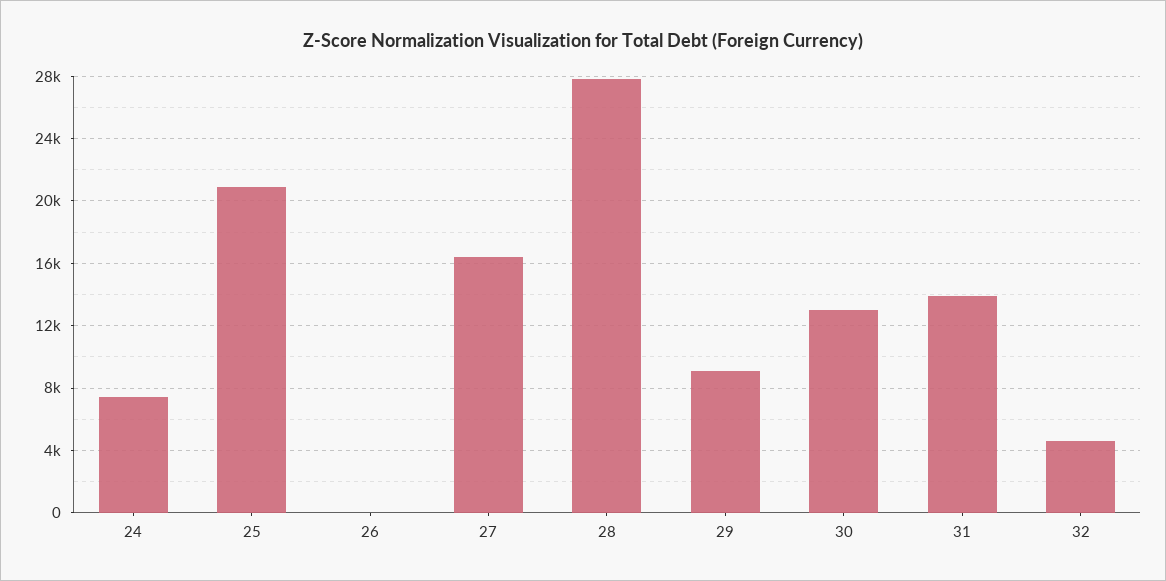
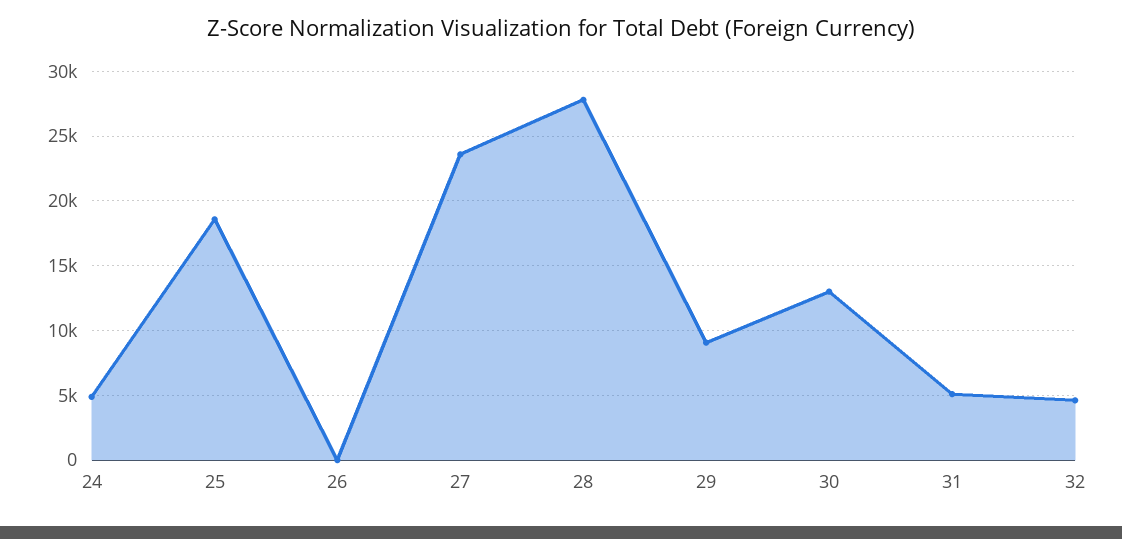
24: 7500 -> 5000
25: 21000 -> 18500
27: 16500 -> 23500
31: 14000 -> 5000

